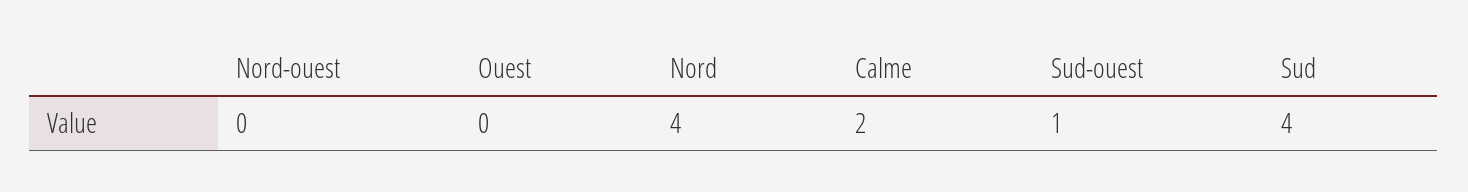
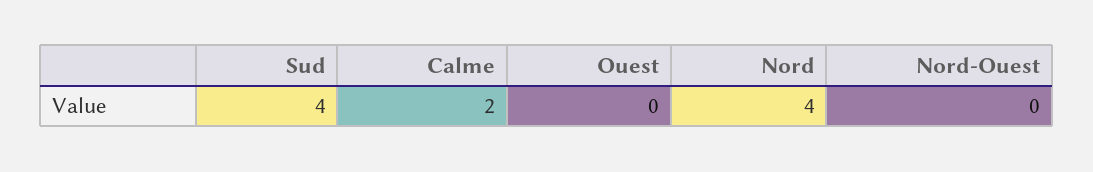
Sud-ouest: 1 -> none

